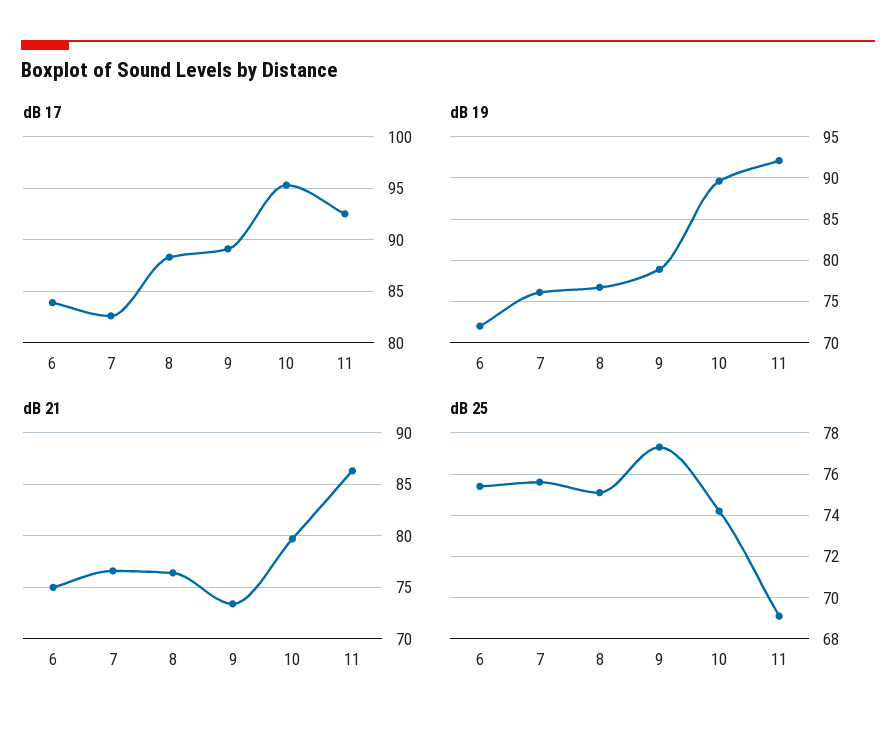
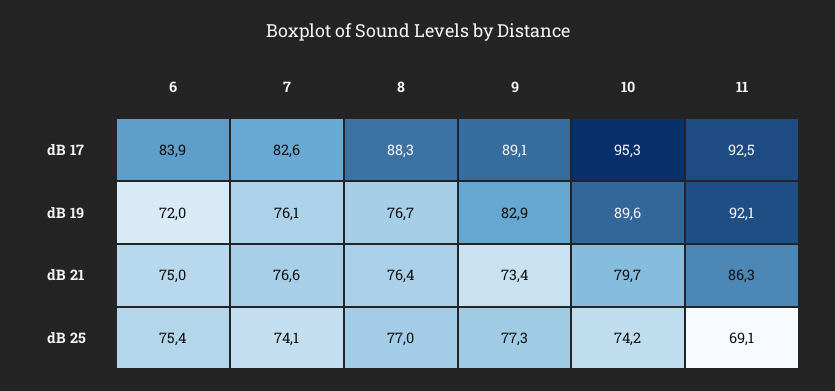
dB 19, 9: 79 -> 82.9
dB 25, 7: 75.5 -> 74.1
dB 25, 8: 75 -> 77

